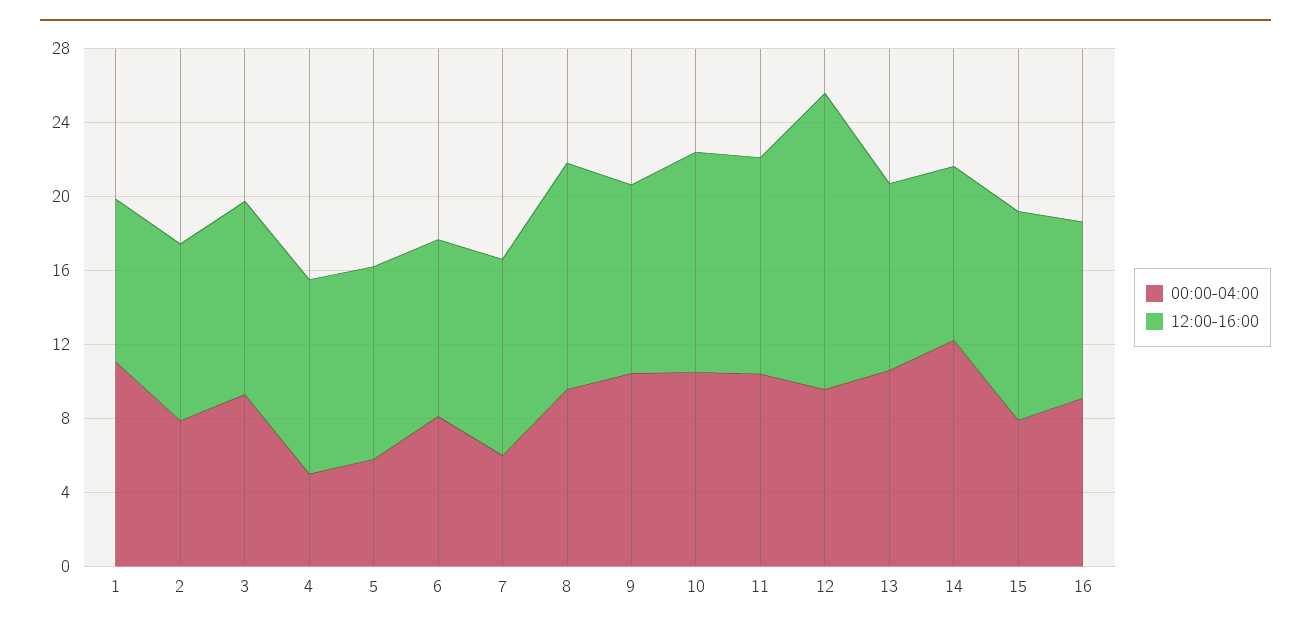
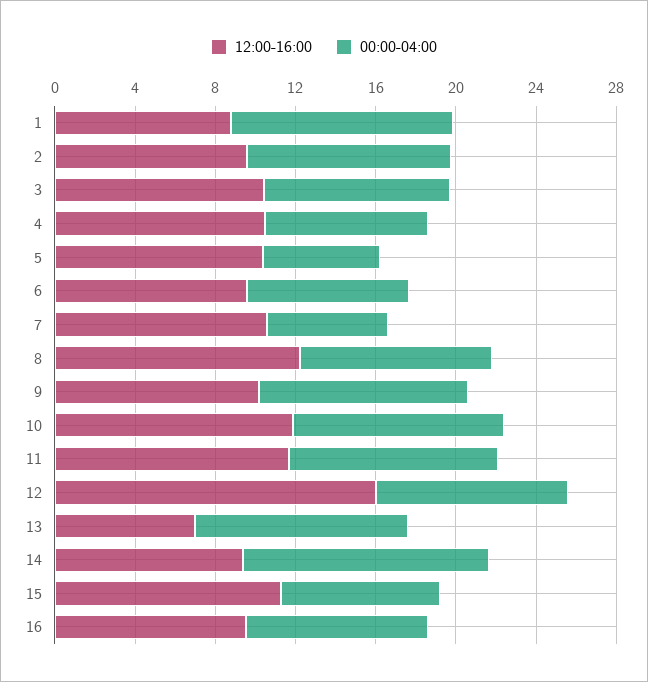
00:00-04:00, 2: 8 -> 10
00:00-04:00, 4: 5 -> 8
12:00-16:00, 13: 10 -> 7

